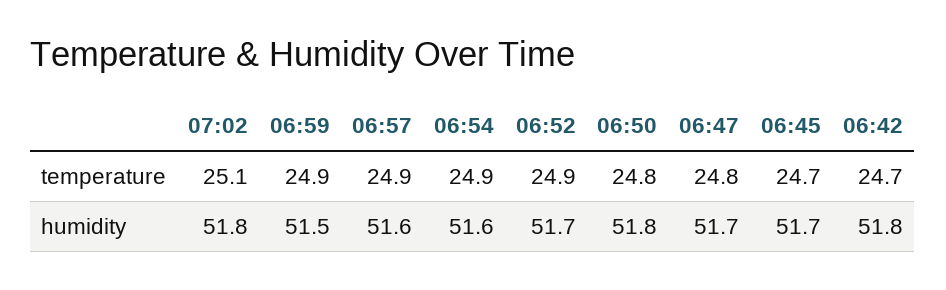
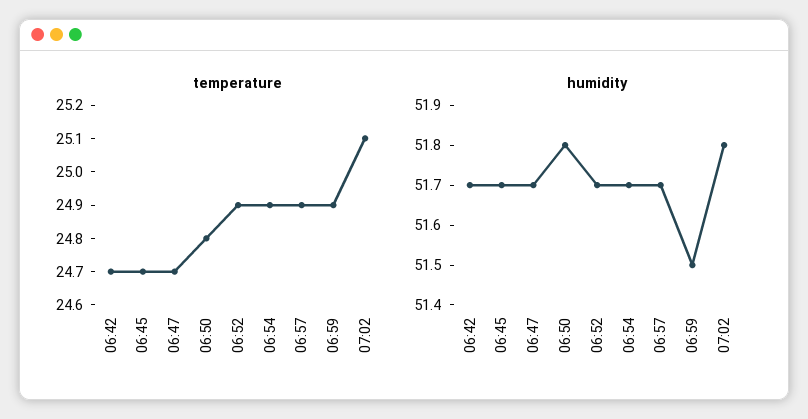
temperature, 06:47: 24.8 -> 24.7
humidity, 06:57: 51.6 -> 51.7
humidity, 06:54: 51.6 -> 51.7
humidity, 06:42: 51.8 -> 51.7

